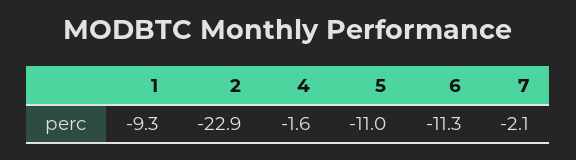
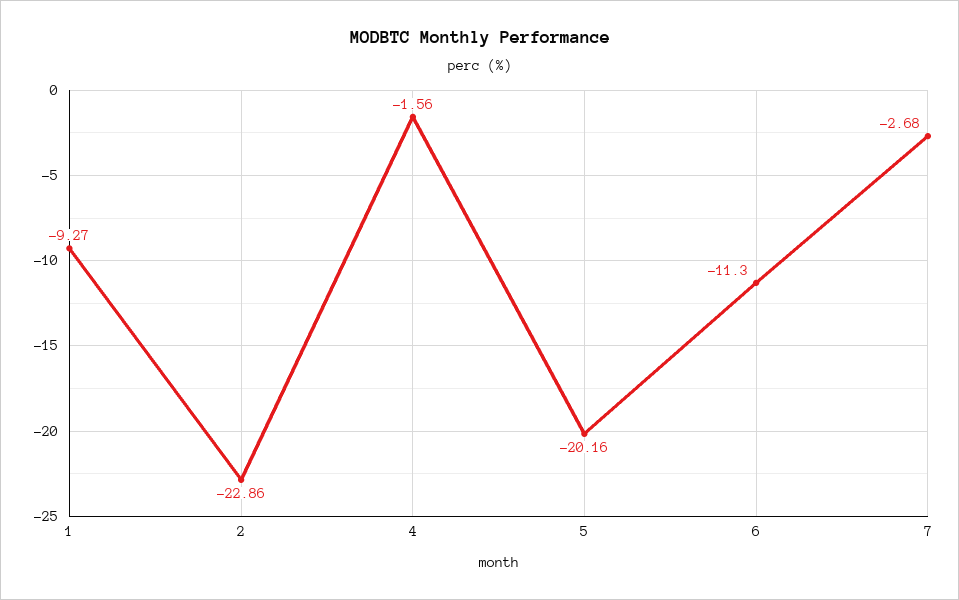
5: -11 -> -20.16
7: -2.1 -> -2.68

